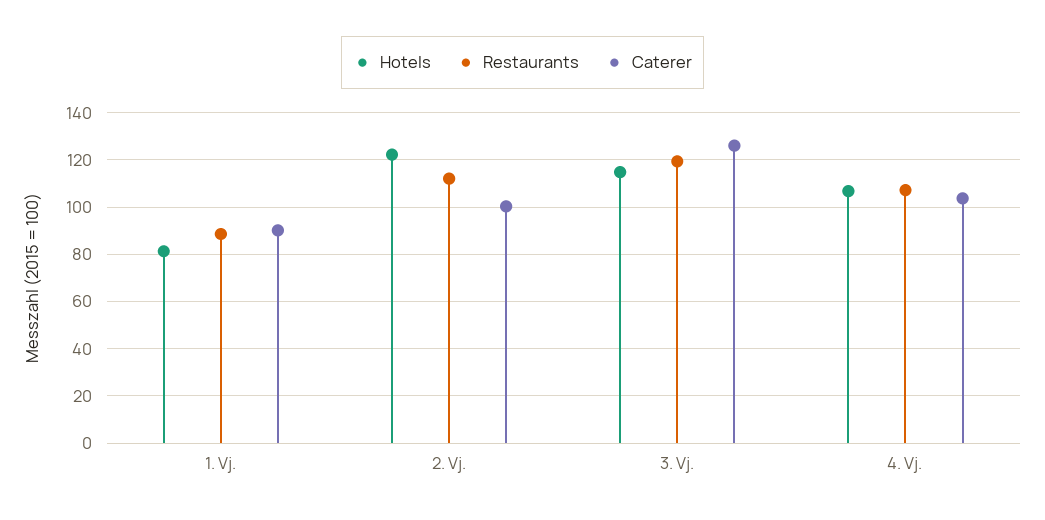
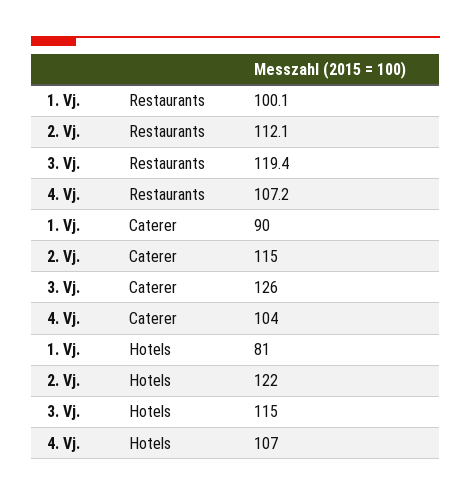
Restaurants, 1. Vj.: 90 -> 100.1
Caterer, 2. Vj.: 100 -> 115

